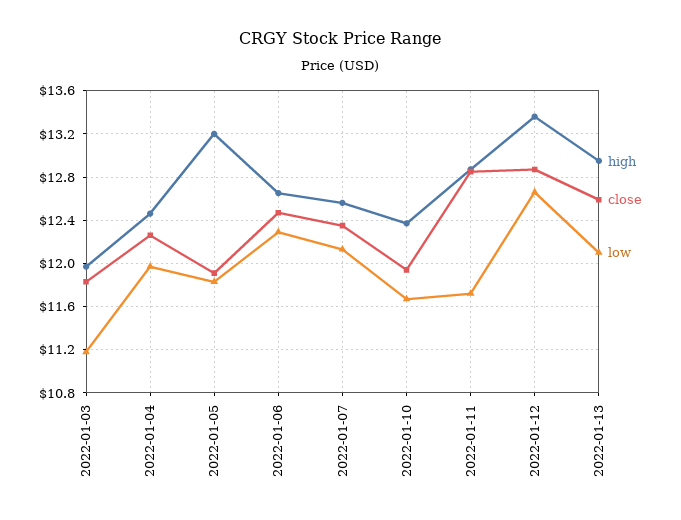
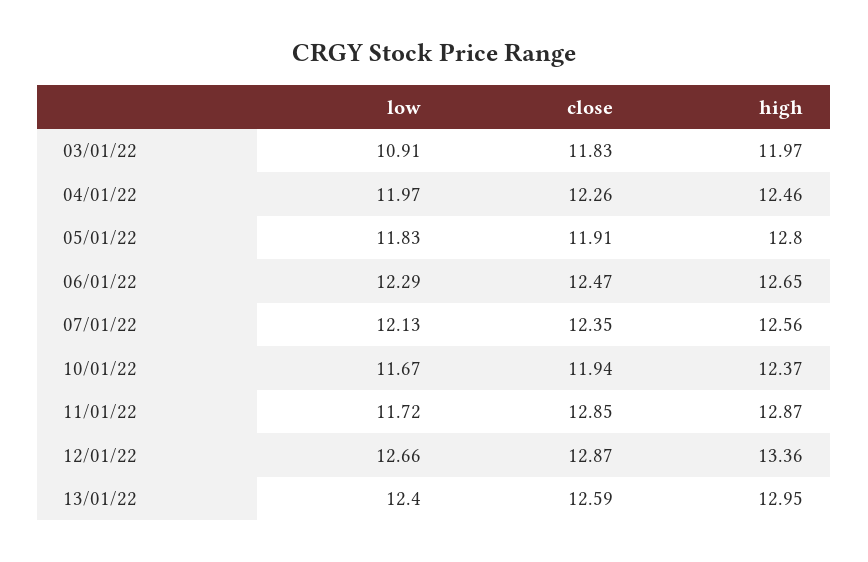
low, 2022-01-03: 11.2 -> 10.91
high, 2022-01-05: 13.2 -> 12.8
low, 2022-01-13: 12.1 -> 12.4

